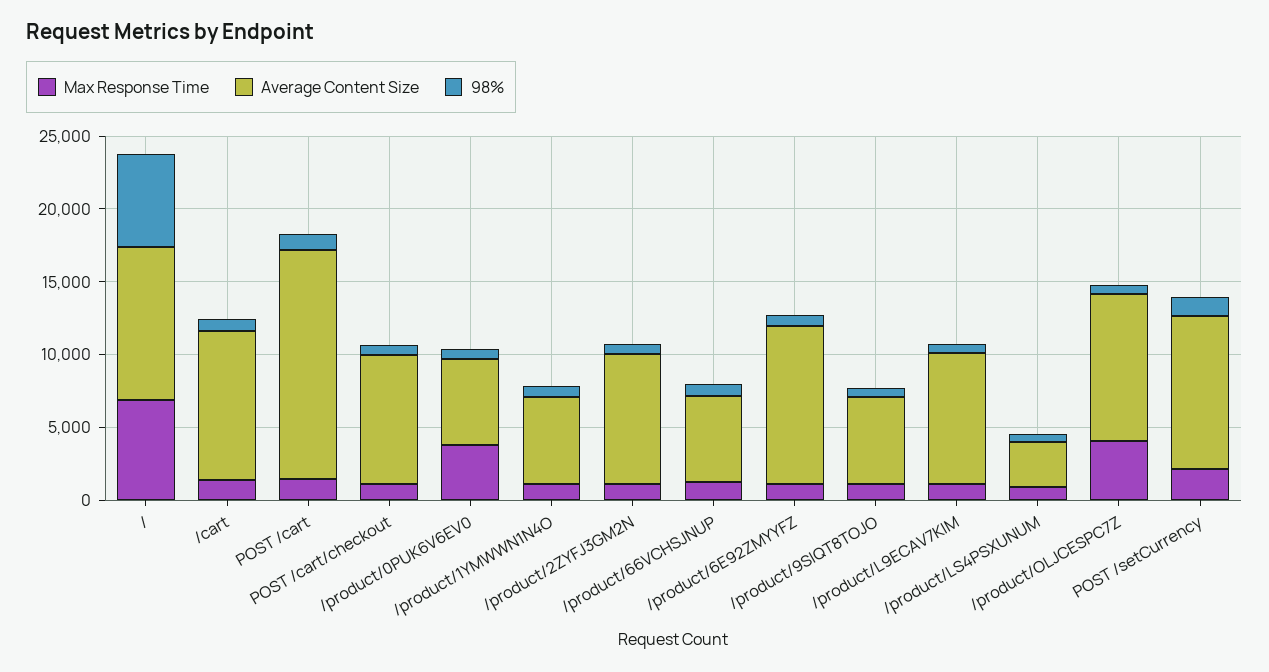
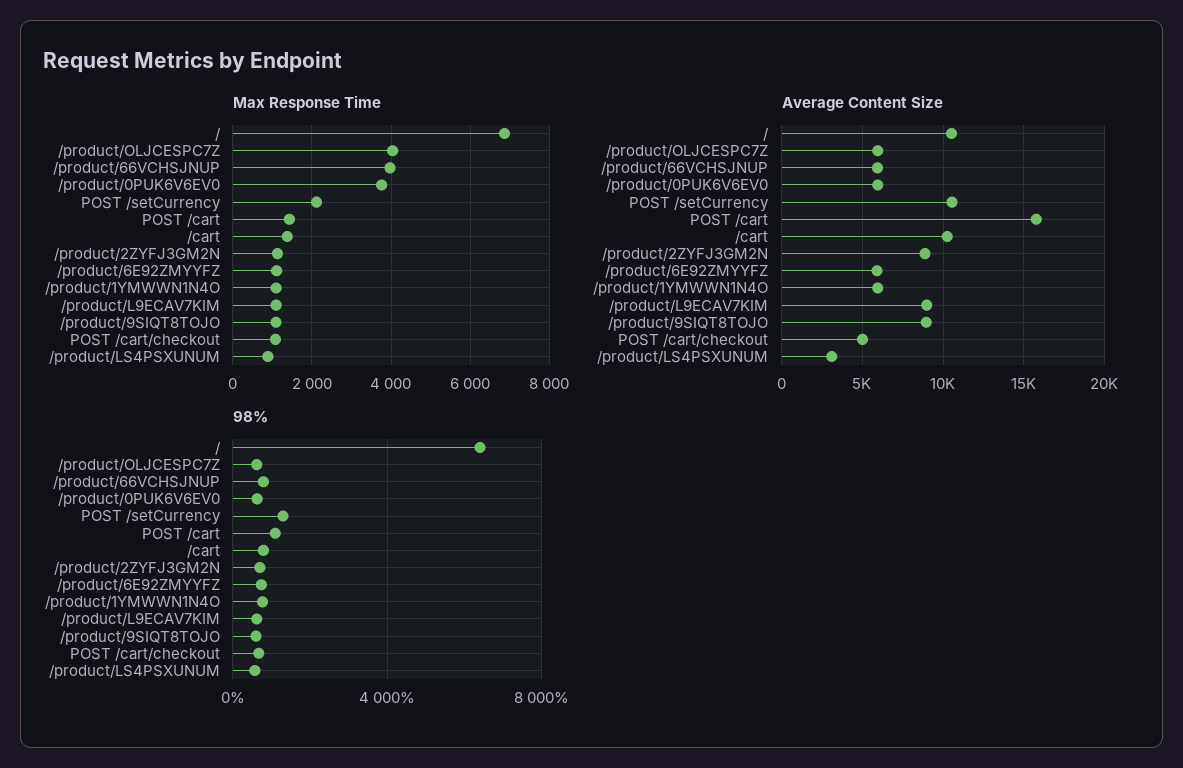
Average Content Size, POST /cart/checkout: 9000 -> 5000
Max Response Time, /product/66VCHSJNUP: 1000 -> 4000
Average Content Size, /product/6E92ZMYYFZ: 11000 -> 6000
Average Content Size, /product/9SIQT8TOJO: 6000 -> 9000
Average Content Size, /product/OLJCESPC7Z: 10000 -> 6000

